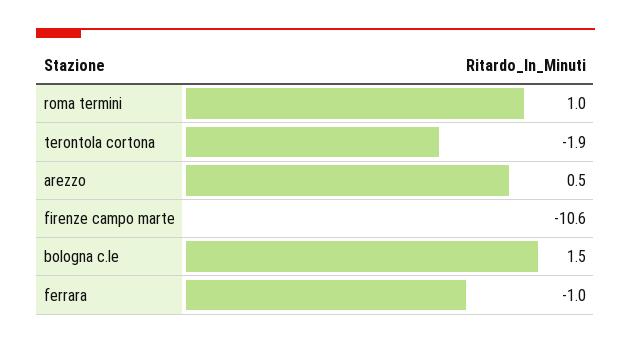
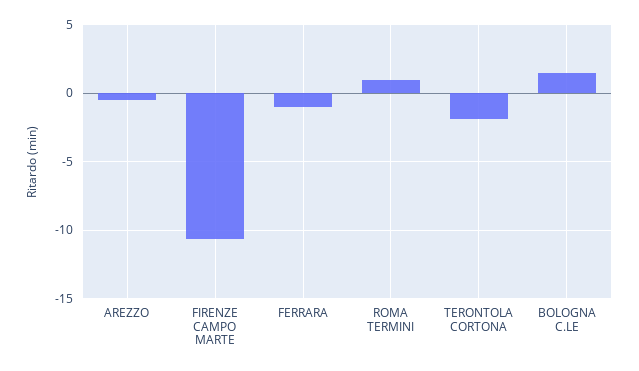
arezzo: 0.5 -> -0.5

